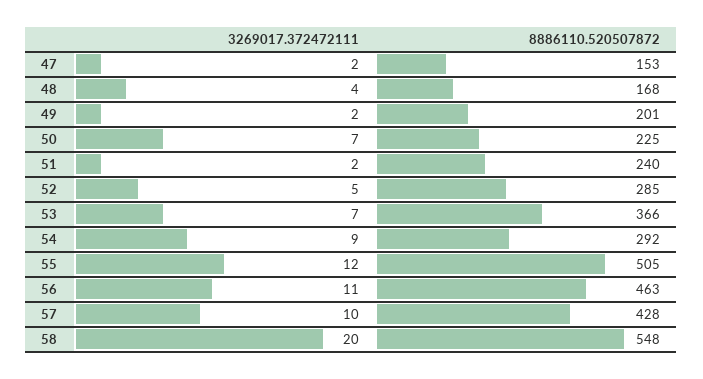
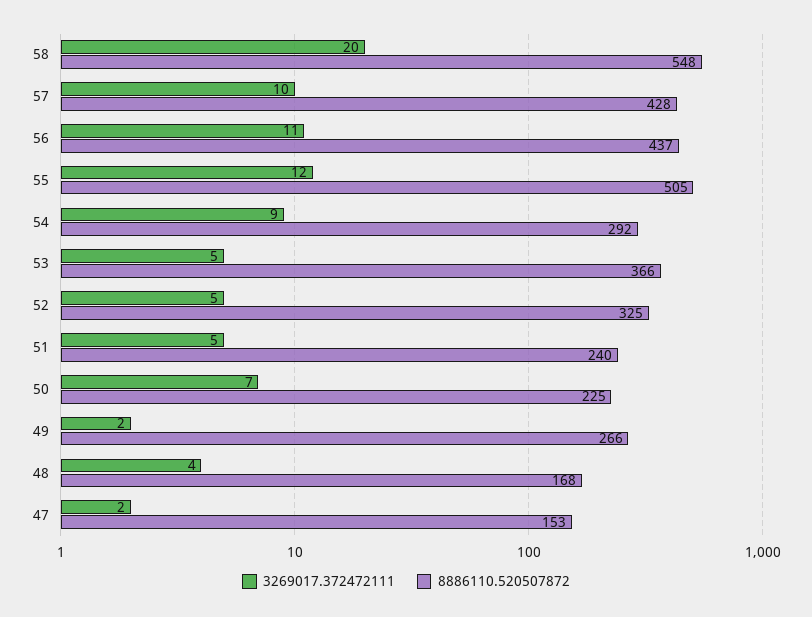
8886110.520507872, 49: 201 -> 266
3269017.372472111, 51: 2 -> 5
8886110.520507872, 52: 285 -> 325
3269017.372472111, 53: 7 -> 5
8886110.520507872, 56: 463 -> 437

